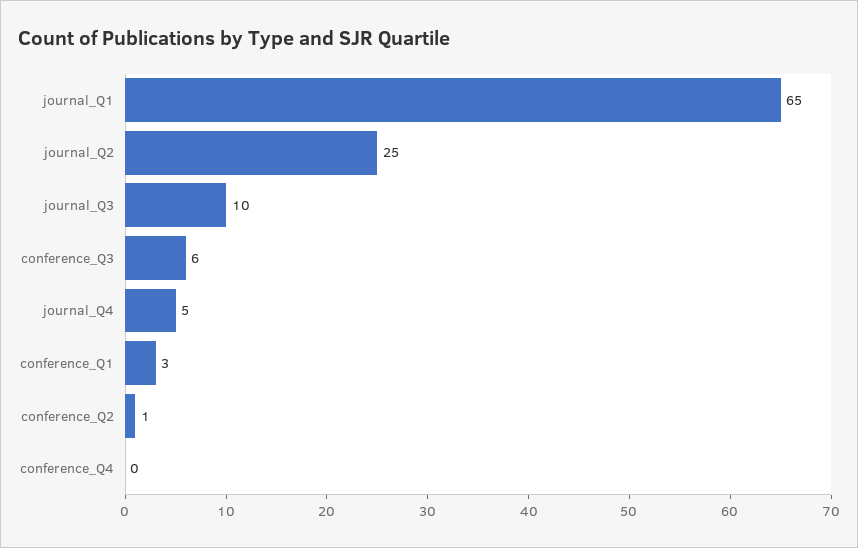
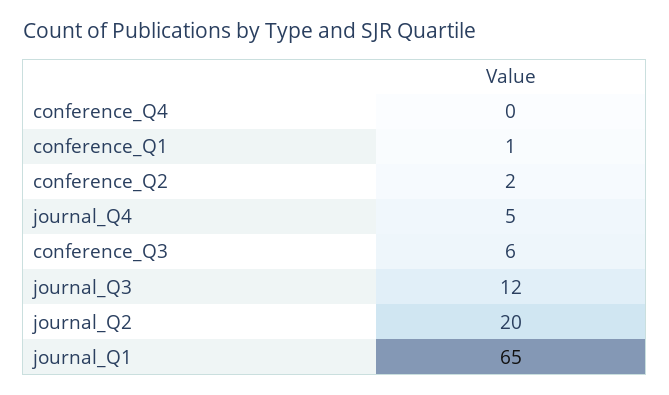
journal_Q2: 25 -> 20
journal_Q3: 10 -> 12
conference_Q1: 3 -> 1
conference_Q2: 1 -> 2

